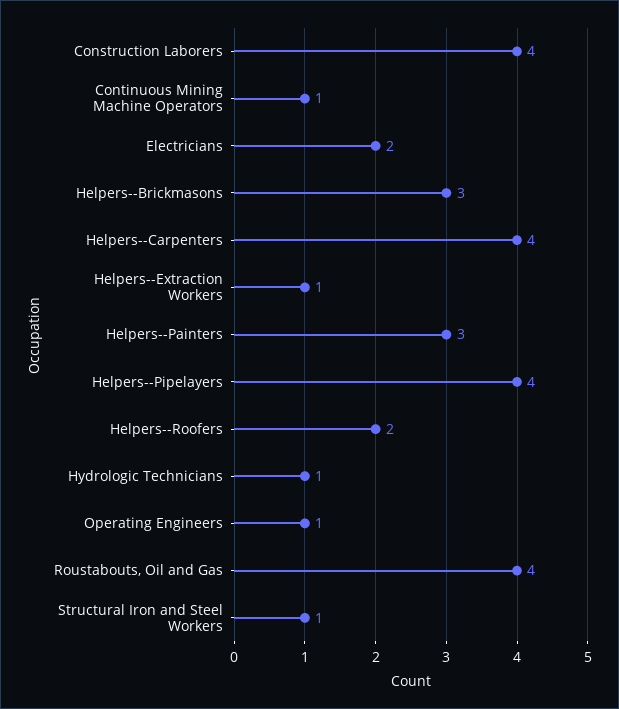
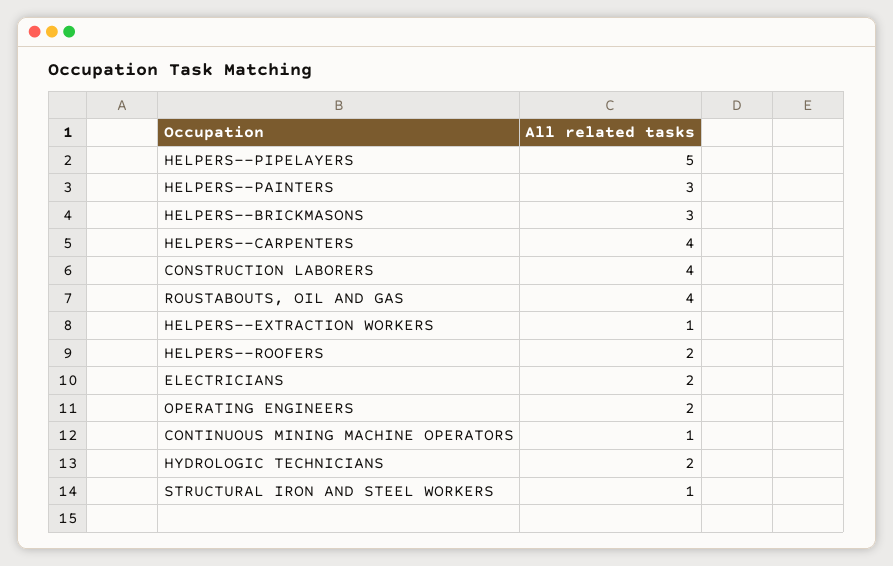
Helpers--Pipelayers: 4 -> 5
Hydrologic Technicians: 1 -> 2
Operating Engineers: 1 -> 2

